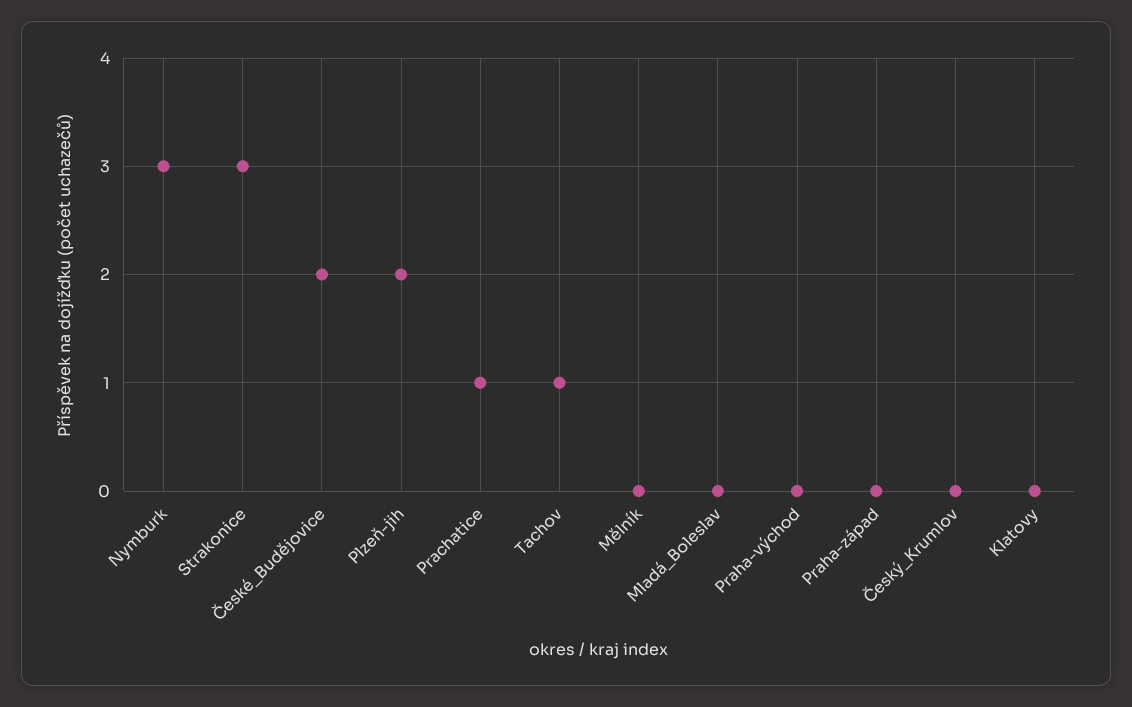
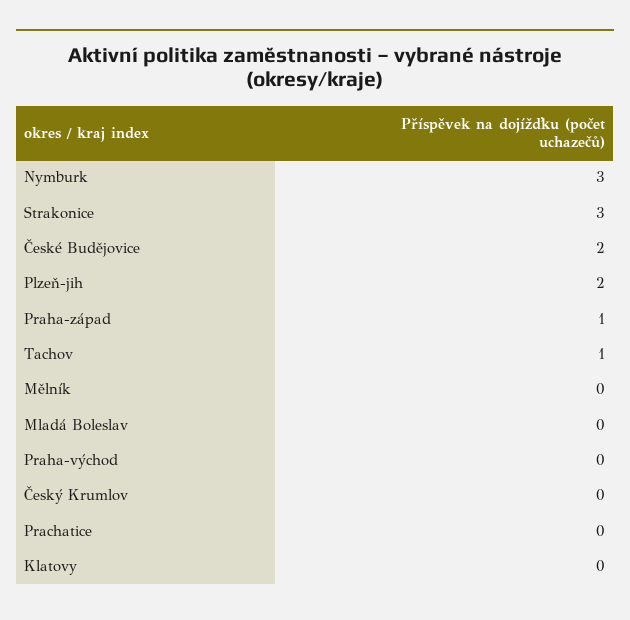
Prachatice: 1 -> 0
Praha-západ: 0 -> 1

